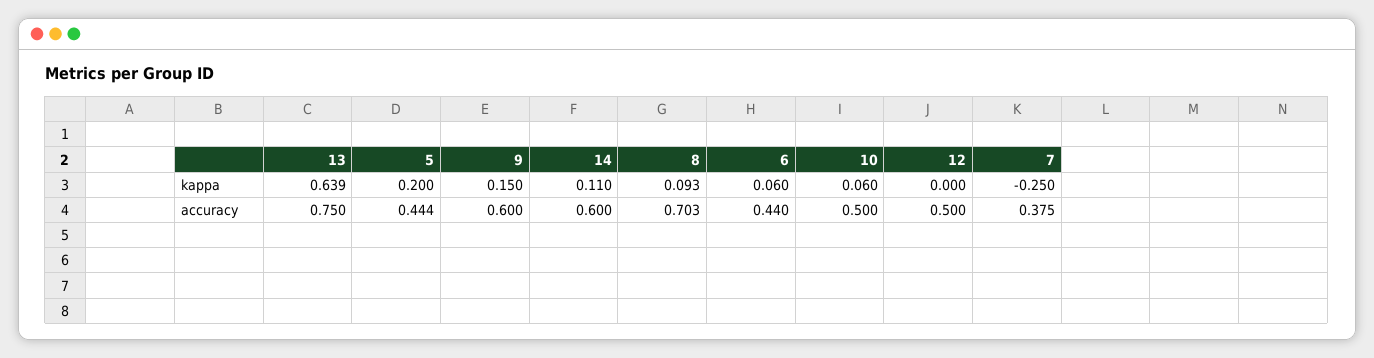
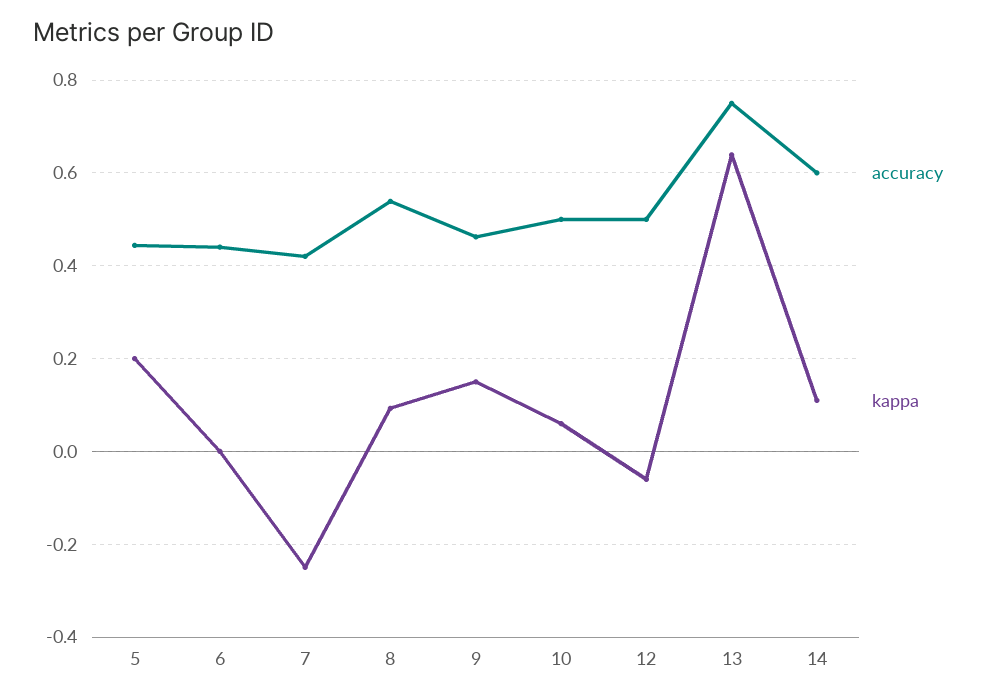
kappa, 6: 0.06 -> 0
kappa, 12: 0 -> -0.06
accuracy, 9: 0.6 -> 0.46
accuracy, 8: 0.703 -> 0.54
accuracy, 7: 0.375 -> 0.42

